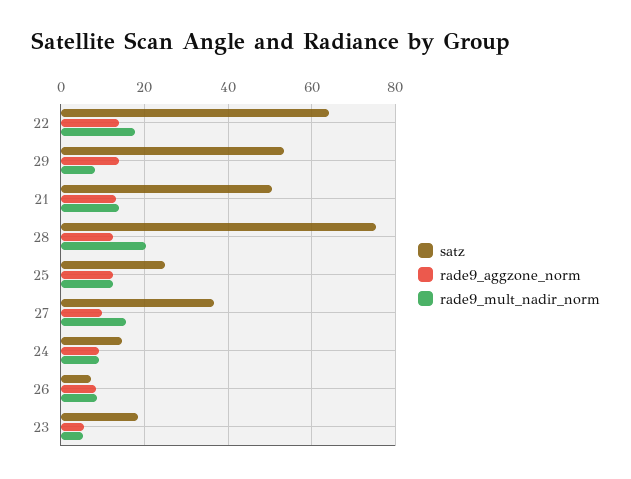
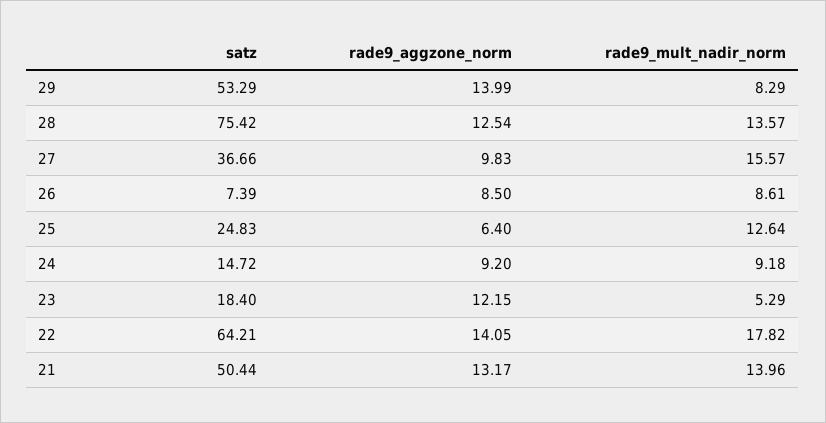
rade9_mult_nadir_norm, 28: 20 -> 13.57
rade9_aggzone_norm, 25: 12 -> 6.4
rade9_aggzone_norm, 23: 6 -> 12.15

